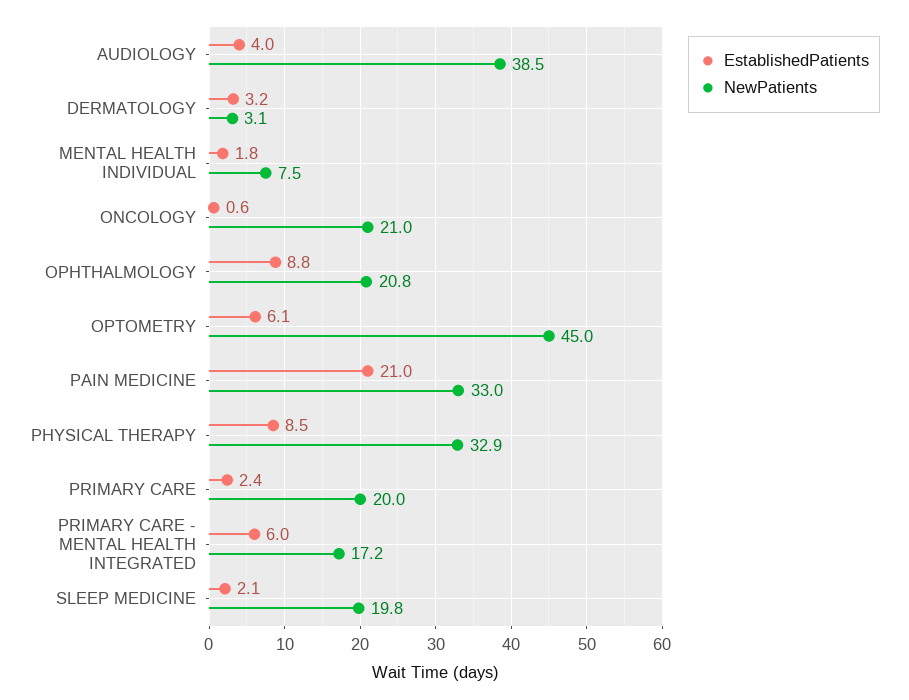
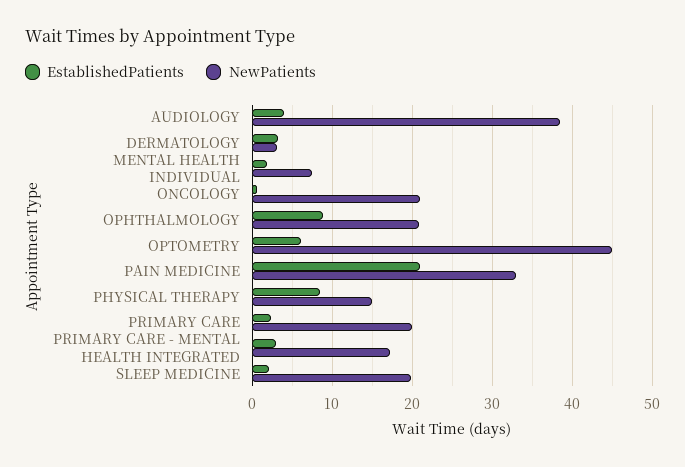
NewPatients, PHYSICAL THERAPY: 32.9 -> 15
EstablishedPatients, PRIMARY CARE - MENTAL HEALTH INTEGRATED: 6 -> 3

